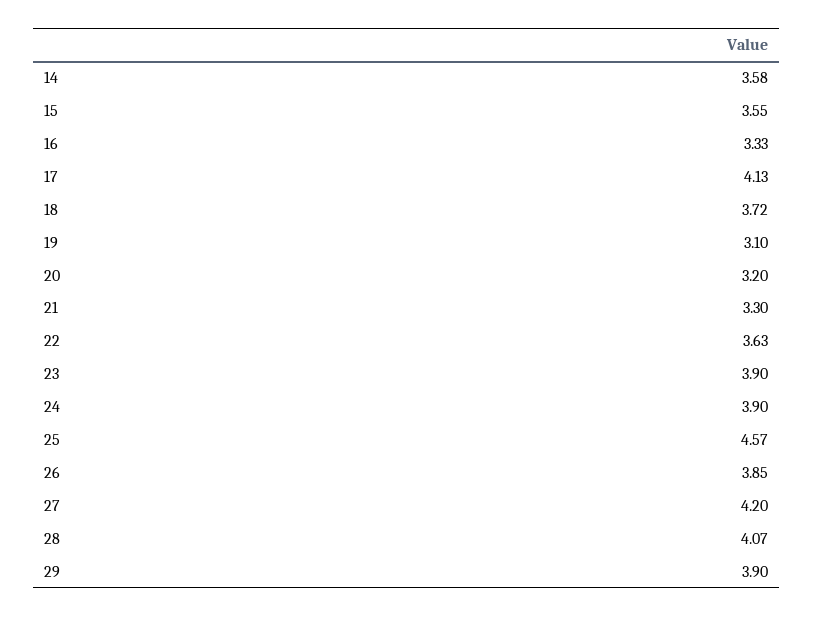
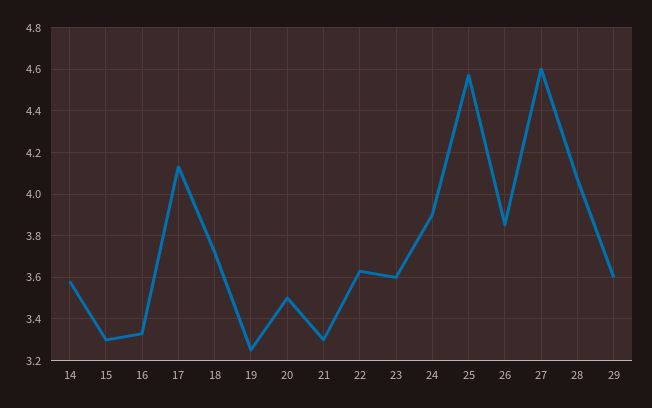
15: 3.55 -> 3.3
19: 3.1 -> 3.25
20: 3.2 -> 3.5
23: 3.9 -> 3.6
27: 4.2 -> 4.6
29: 3.9 -> 3.6

